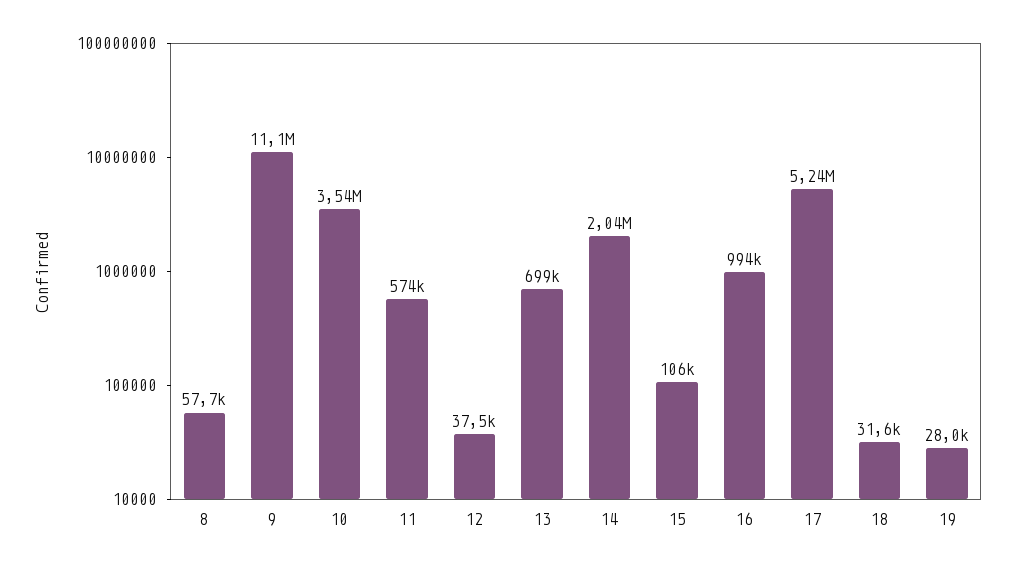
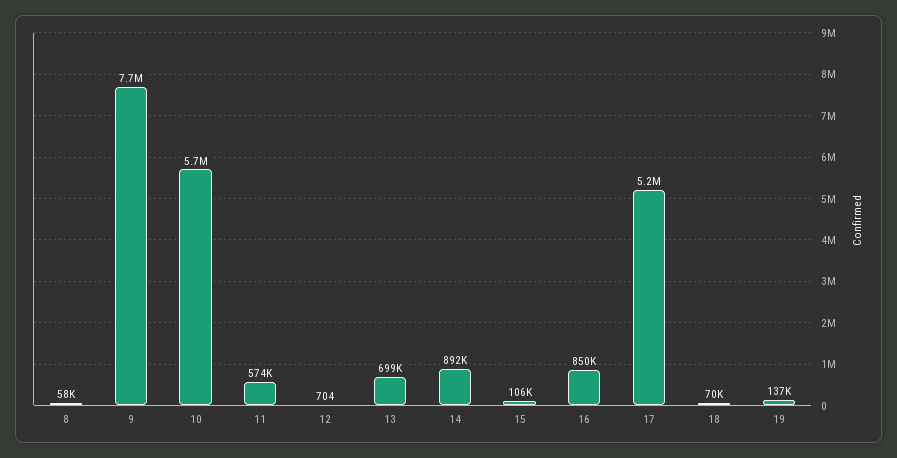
9: 11100000 -> 7700000
10: 3540000 -> 5700000
12: 37500 -> 704
14: 2040000 -> 892000
16: 994000 -> 850000
18: 31600 -> 70000
19: 28000 -> 137000

